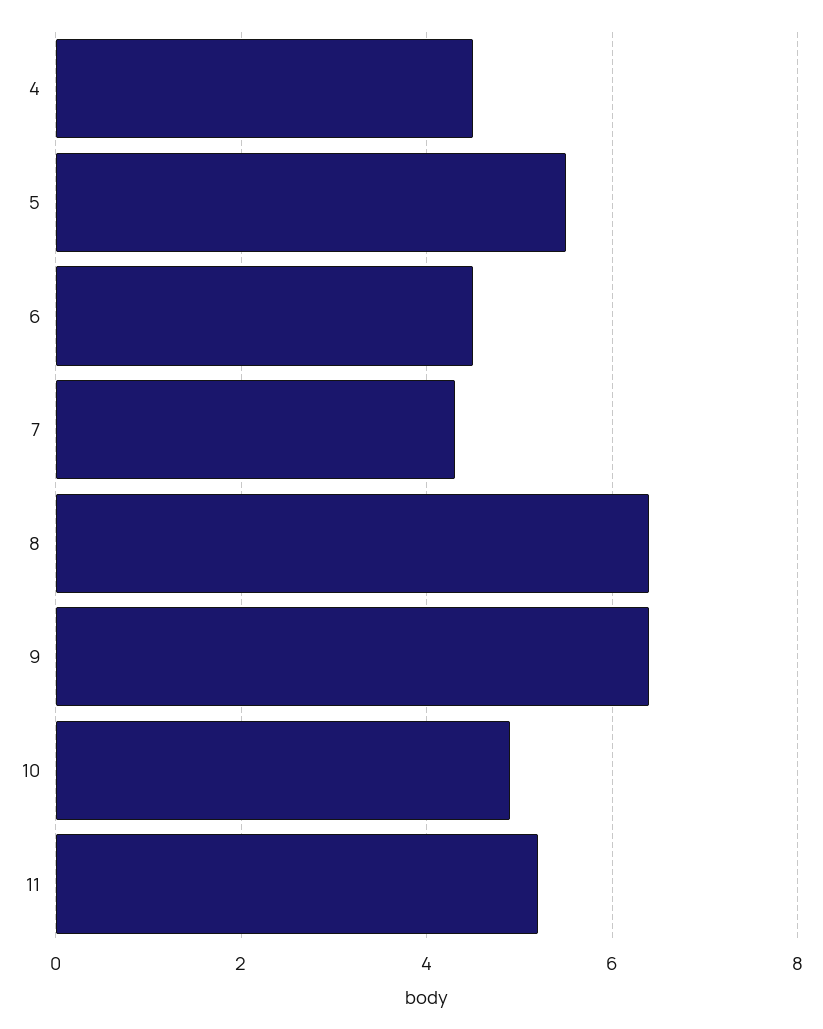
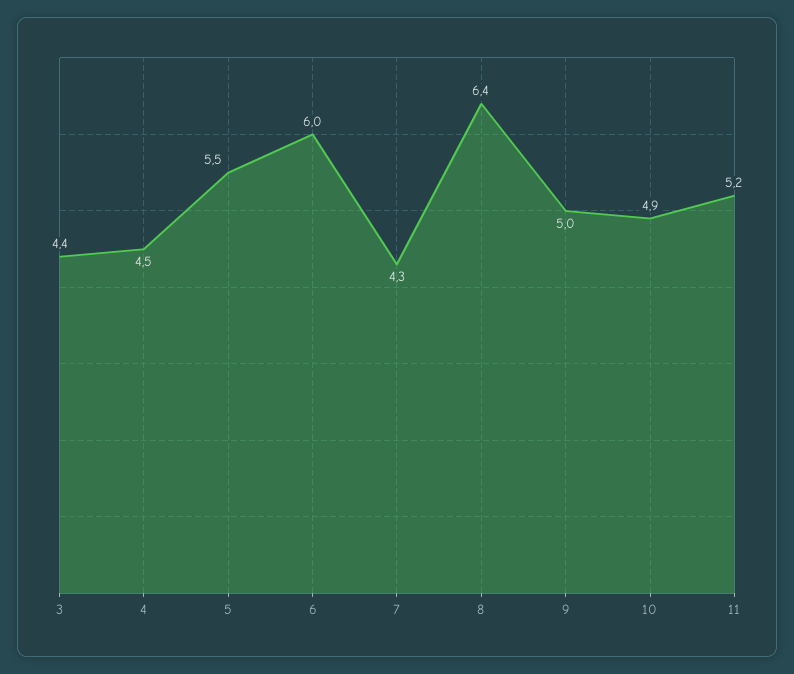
6: 4.5 -> 6
9: 6.5 -> 5
3: none -> 4.4

